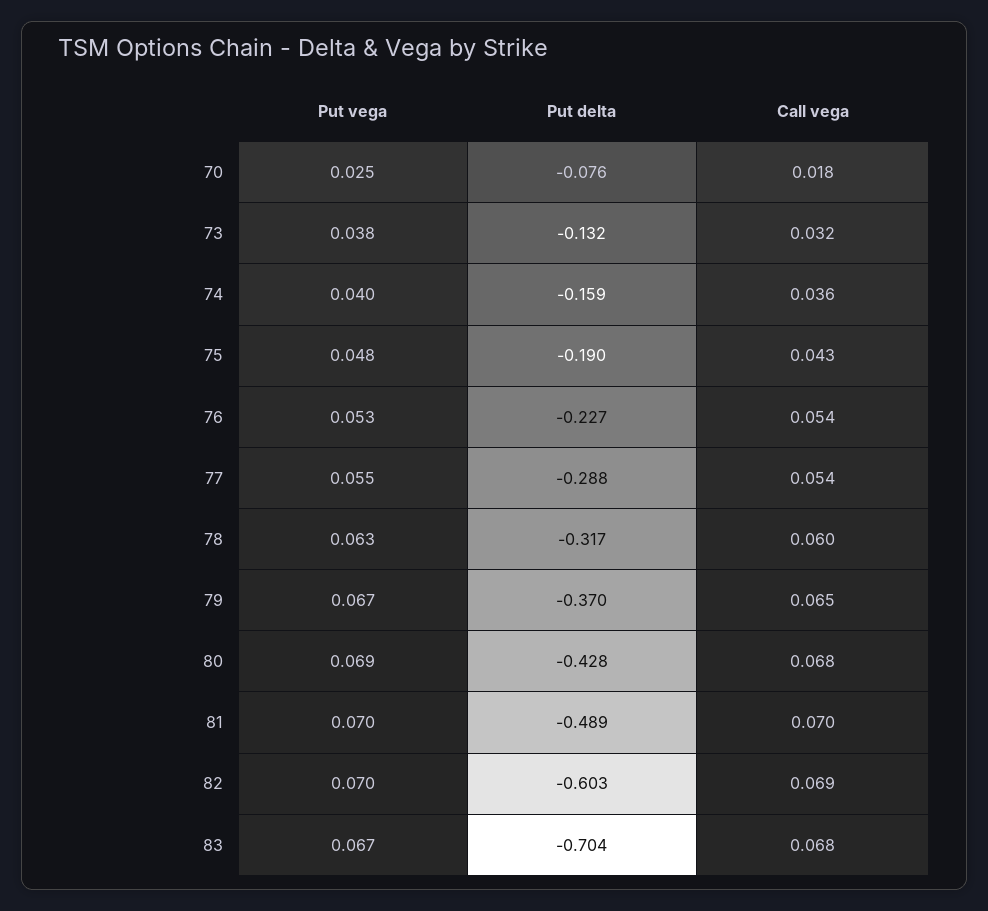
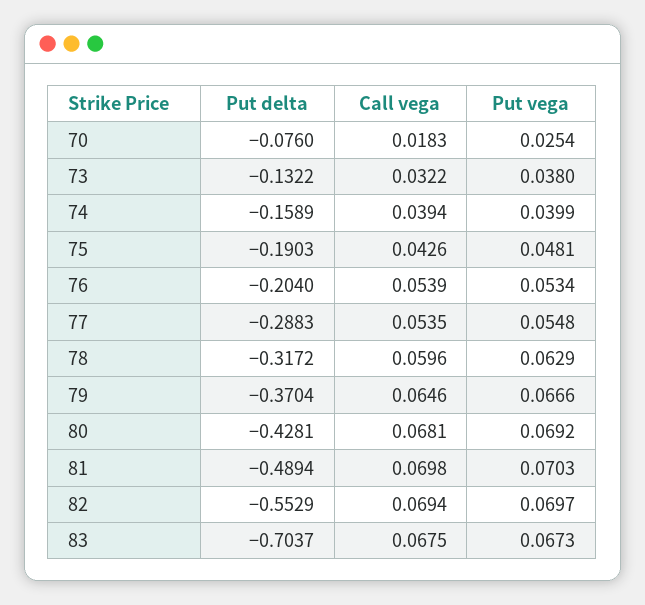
Call vega, 74: 0.036 -> 0.0394
Put delta, 76: -0.227 -> -0.204
Put delta, 82: -0.603 -> -0.5529

